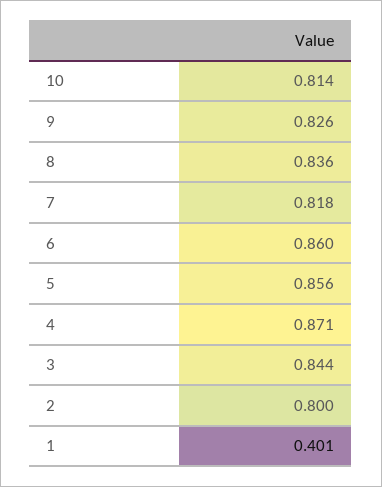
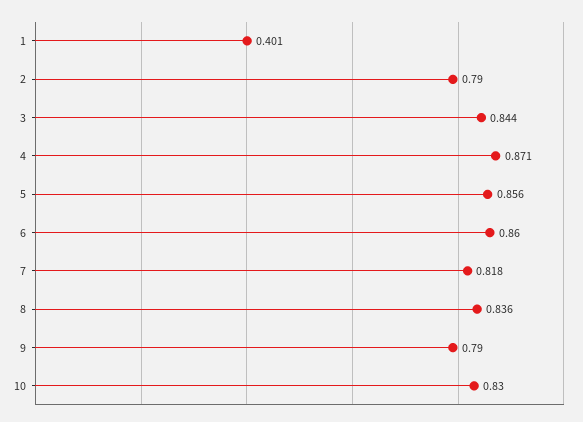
10: 0.814 -> 0.83
9: 0.826 -> 0.79
2: 0.8 -> 0.79

